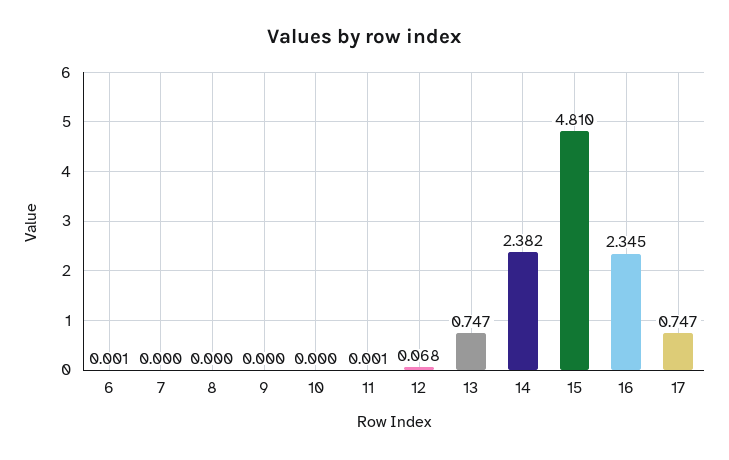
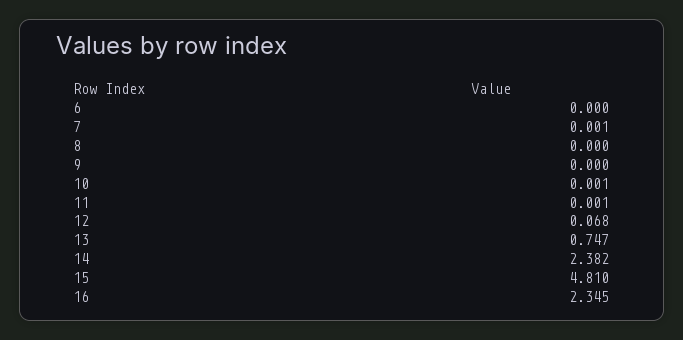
6: 0.001 -> 0
7: 0 -> 0.001
10: 0 -> 0.001
17: 0.747 -> none

